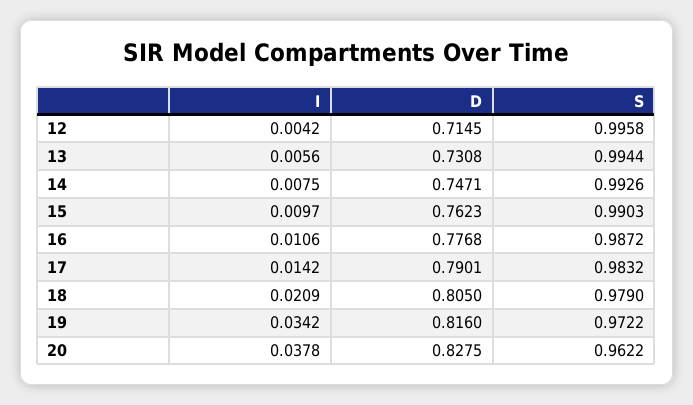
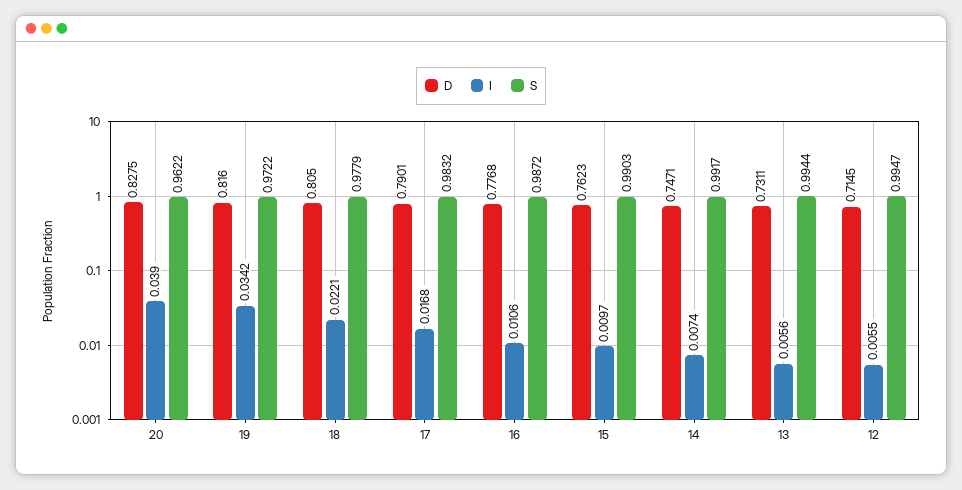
I, 12: 0.0042 -> 0.0055
S, 12: 0.9958 -> 0.9947
D, 13: 0.7308 -> 0.7311
I, 14: 0.0075 -> 0.0074
S, 14: 0.9926 -> 0.9917
I, 17: 0.0142 -> 0.0168
I, 18: 0.0209 -> 0.0221
S, 18: 0.979 -> 0.9779
I, 20: 0.0378 -> 0.039

